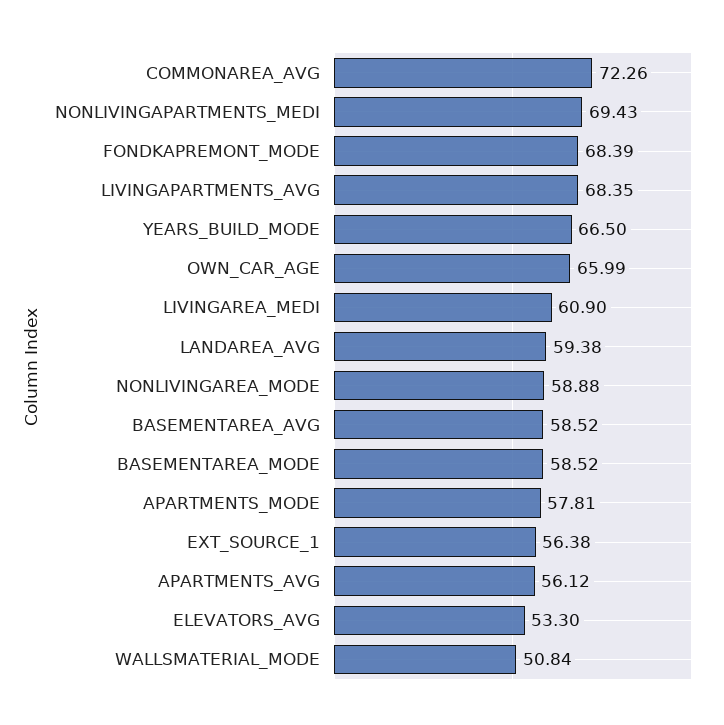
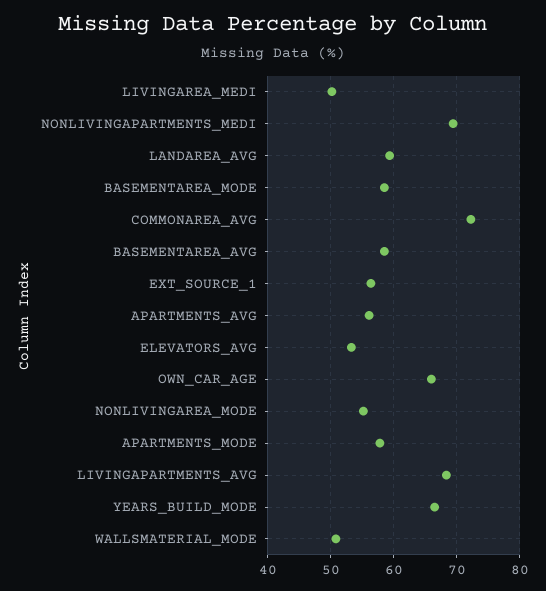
FONDKAPREMONT_MODE: 68.39 -> none
LIVINGAREA_MEDI: 60.9 -> 50
NONLIVINGAREA_MODE: 58.88 -> 55

